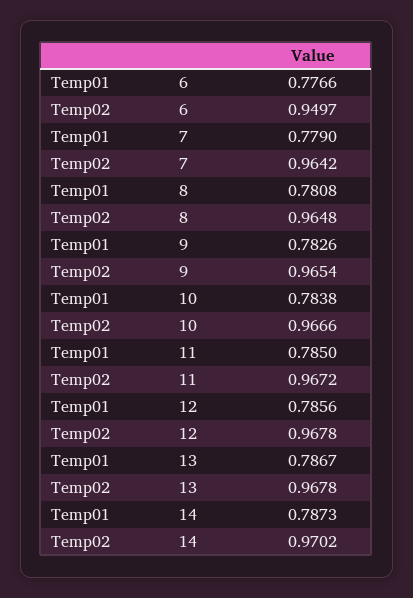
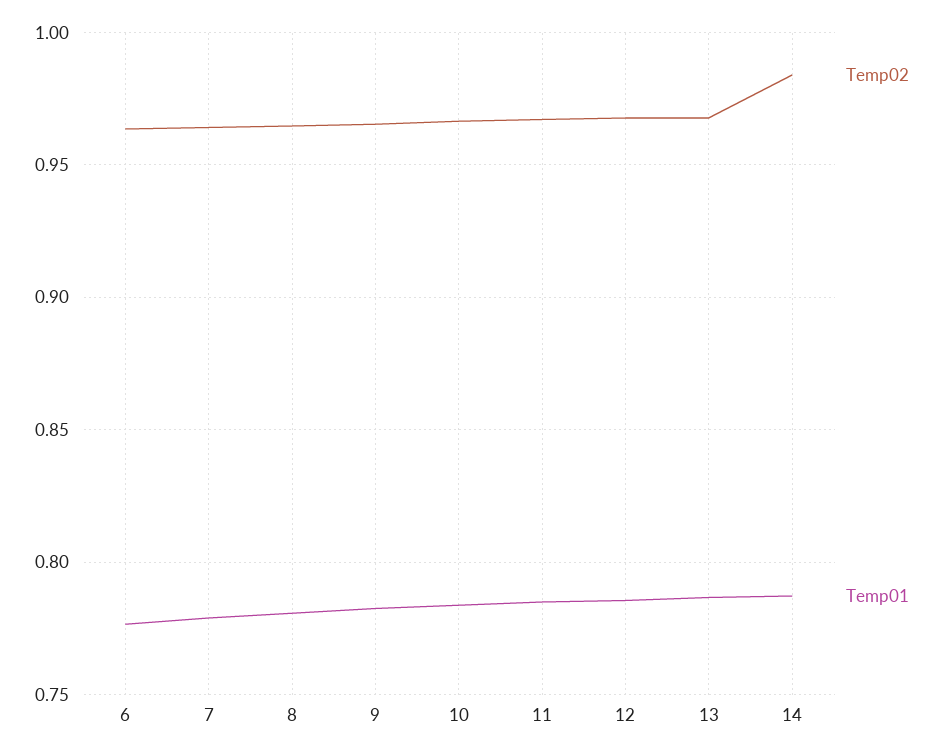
Temp02, 6: 0.9497 -> 0.965
Temp02, 14: 0.9702 -> 0.985

